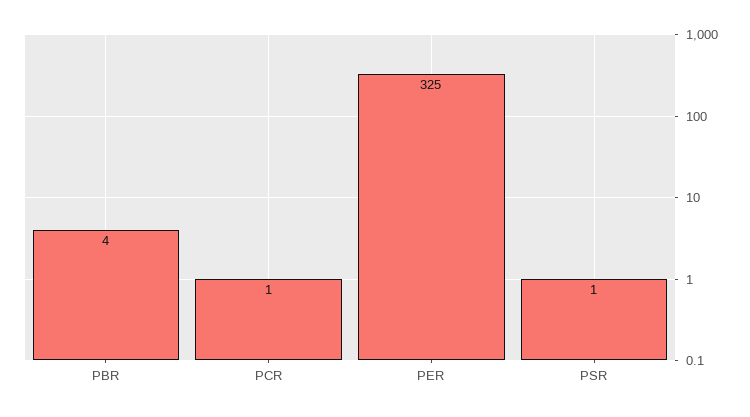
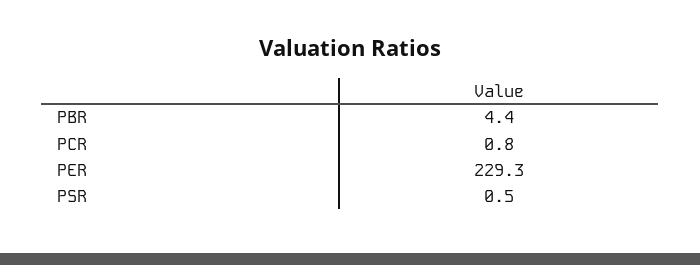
PER: 325 -> 229.3

